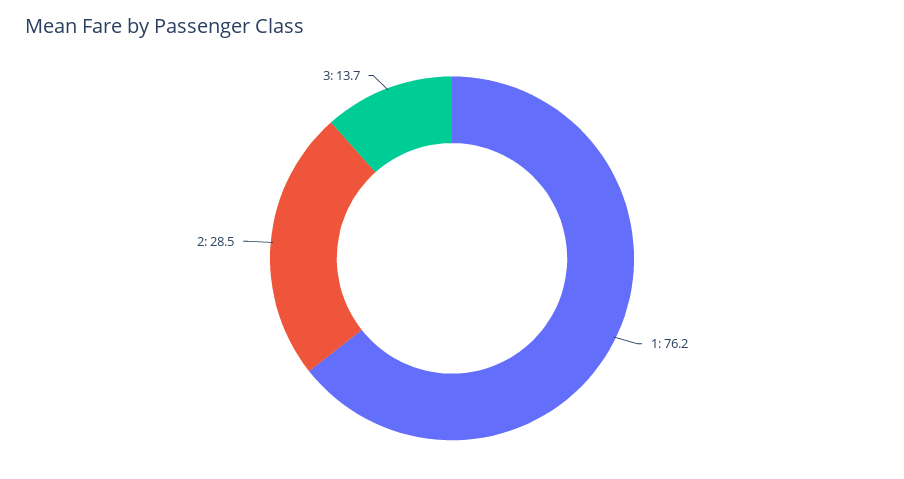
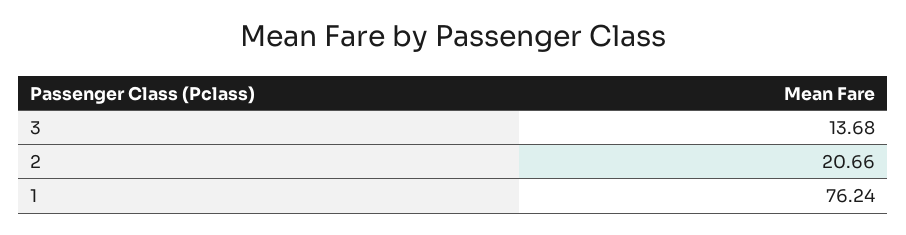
2: 28.5 -> 20.66

